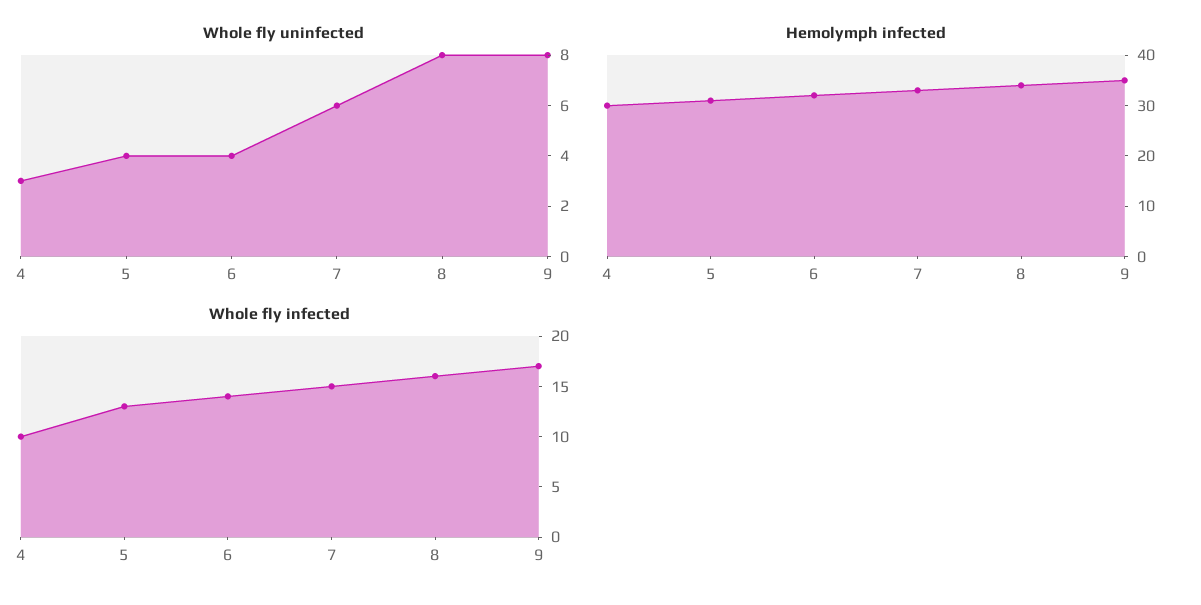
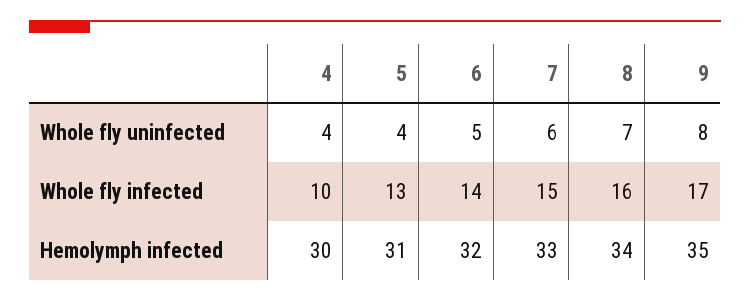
Whole fly uninfected, 4: 3 -> 4
Whole fly uninfected, 6: 4 -> 5
Whole fly uninfected, 8: 8 -> 7

